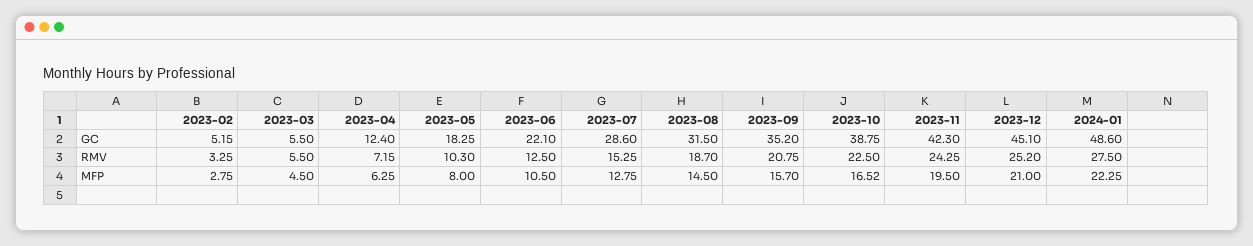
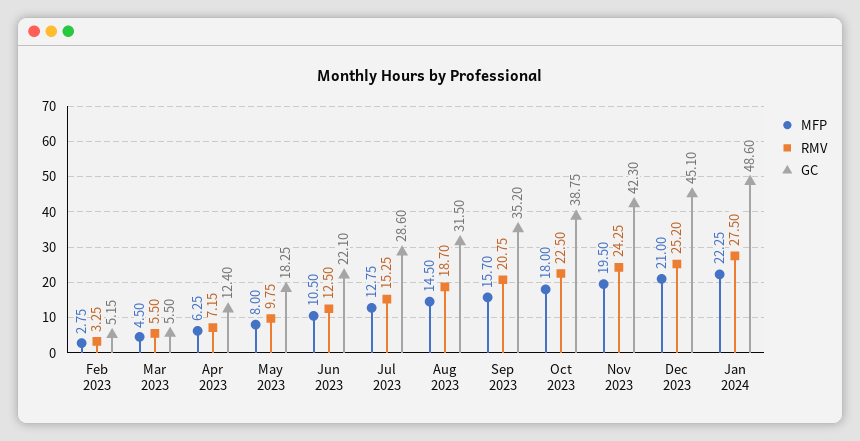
RMV, 2023-05: 10.3 -> 9.75
MFP, 2023-10: 16.52 -> 18

